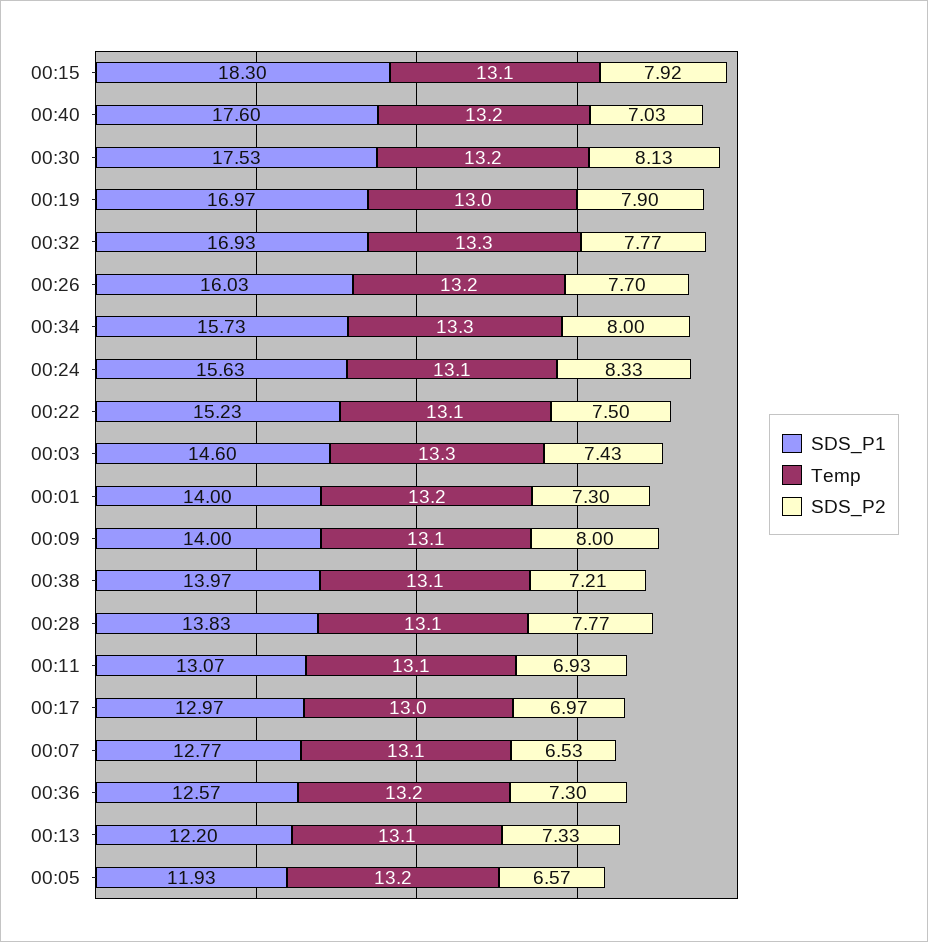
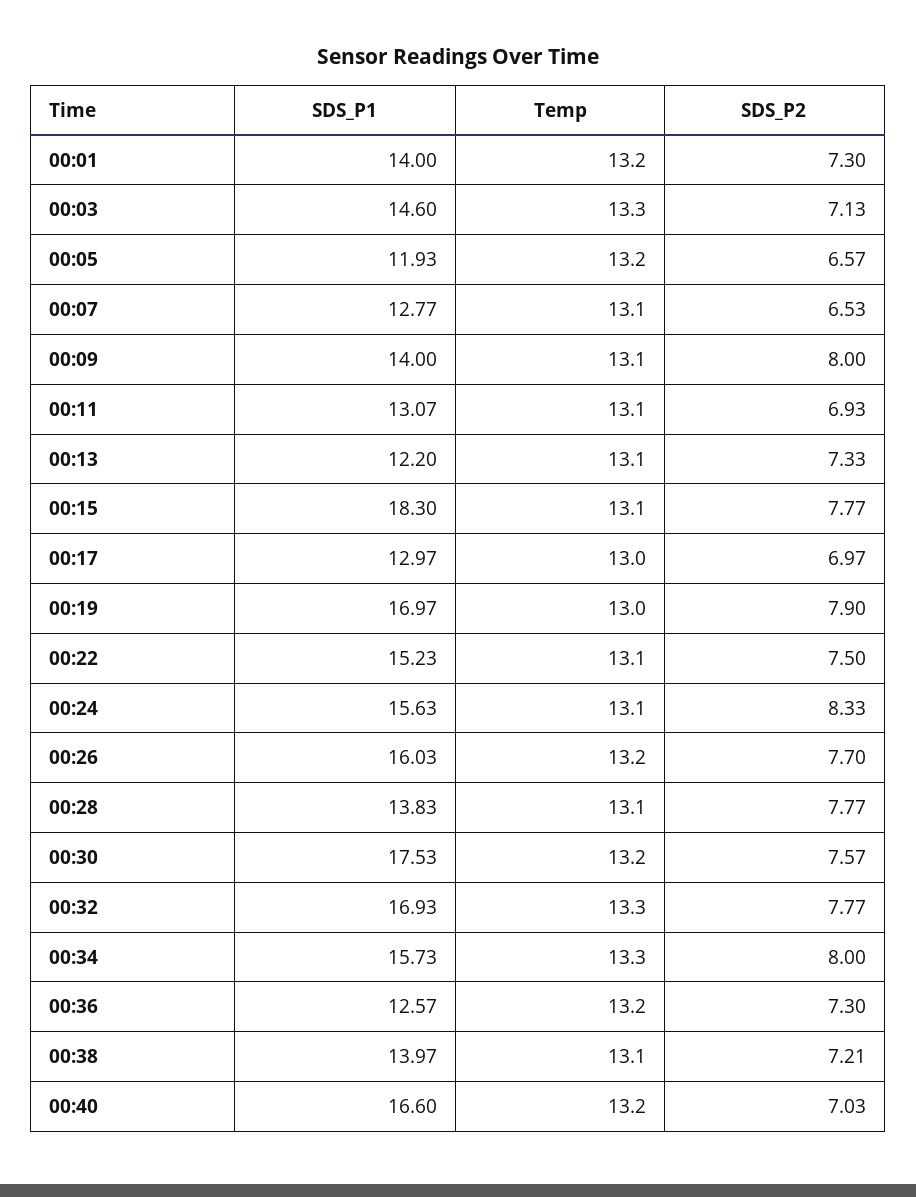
SDS_P2, 00:15: 7.92 -> 7.77
SDS_P1, 00:40: 17.6 -> 16.6
SDS_P2, 00:30: 8.13 -> 7.57
SDS_P2, 00:03: 7.43 -> 7.13

